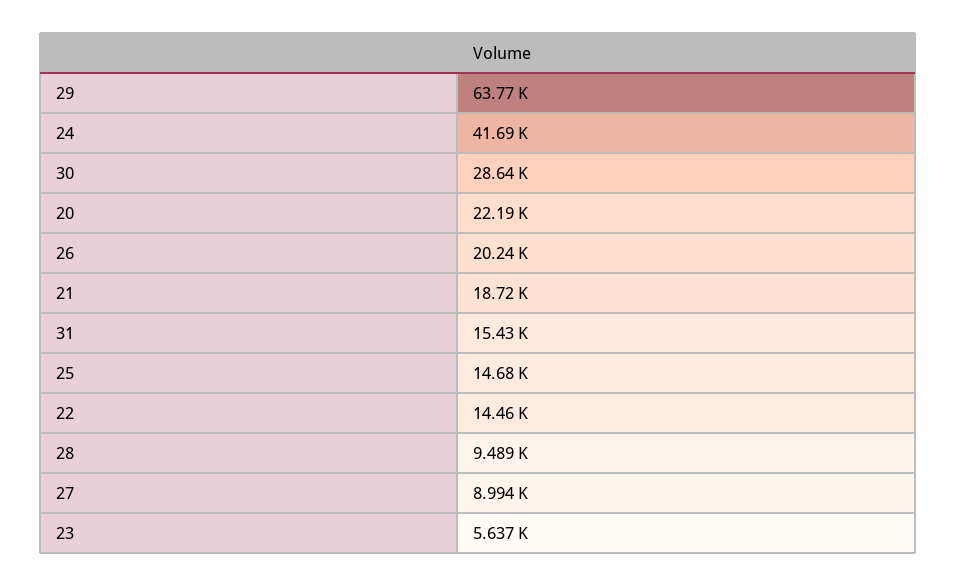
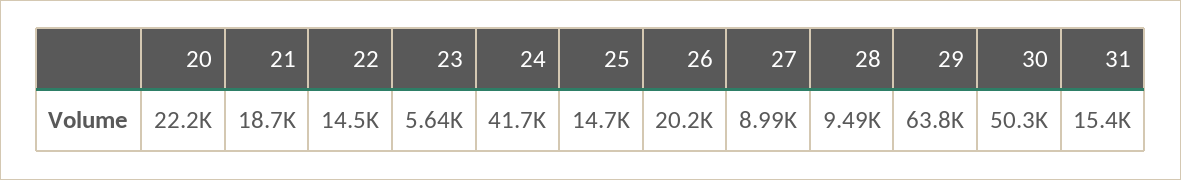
30: 28640 -> 50300

